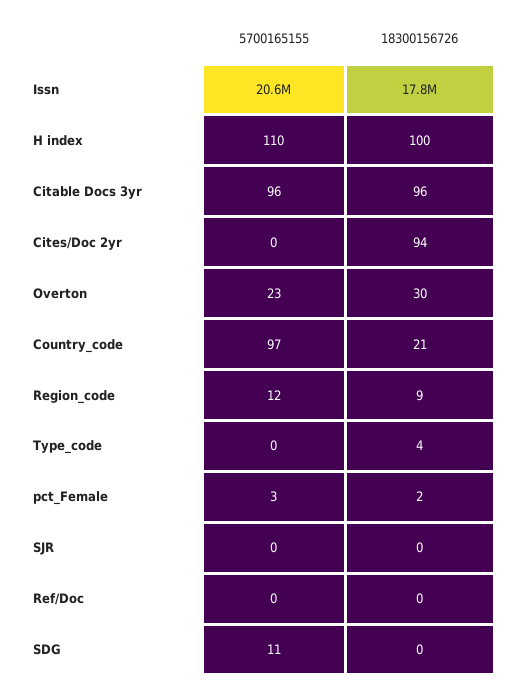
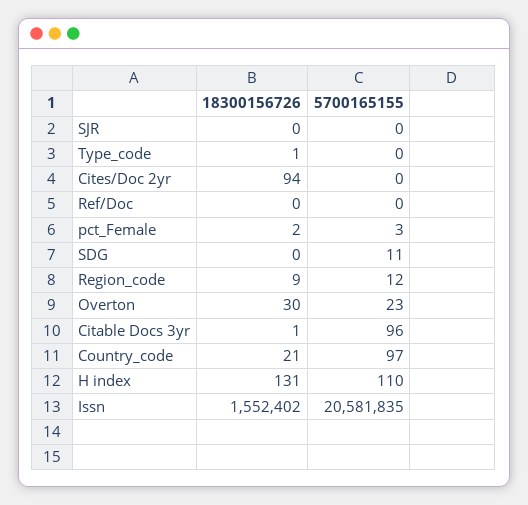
18300156726, Issn: 17800000 -> 1552402
18300156726, H index: 100 -> 131
18300156726, Citable Docs 3yr: 96 -> 1
18300156726, Type_code: 4 -> 1

